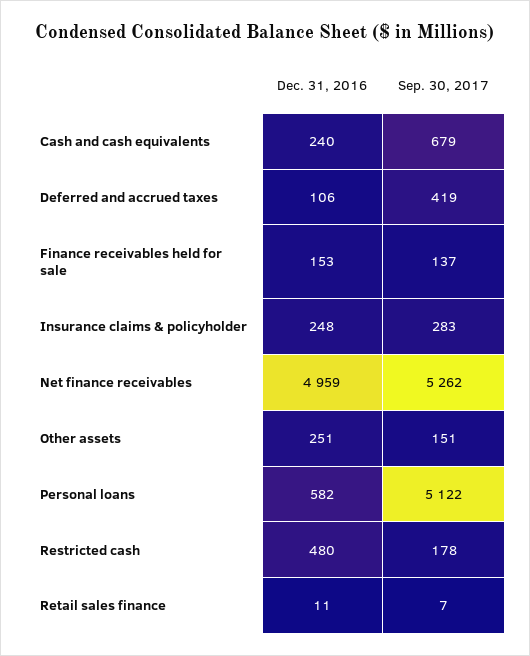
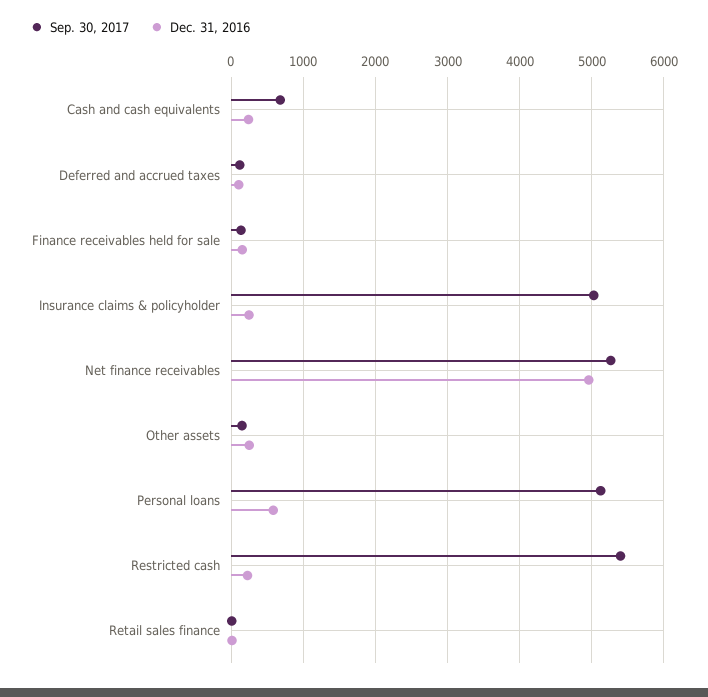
Sep. 30, 2017, Deferred and accrued taxes: 419 -> 100
Sep. 30, 2017, Insurance claims & policyholder: 283 -> 5000
Dec. 31, 2016, Restricted cash: 480 -> 200
Sep. 30, 2017, Restricted cash: 178 -> 5400

